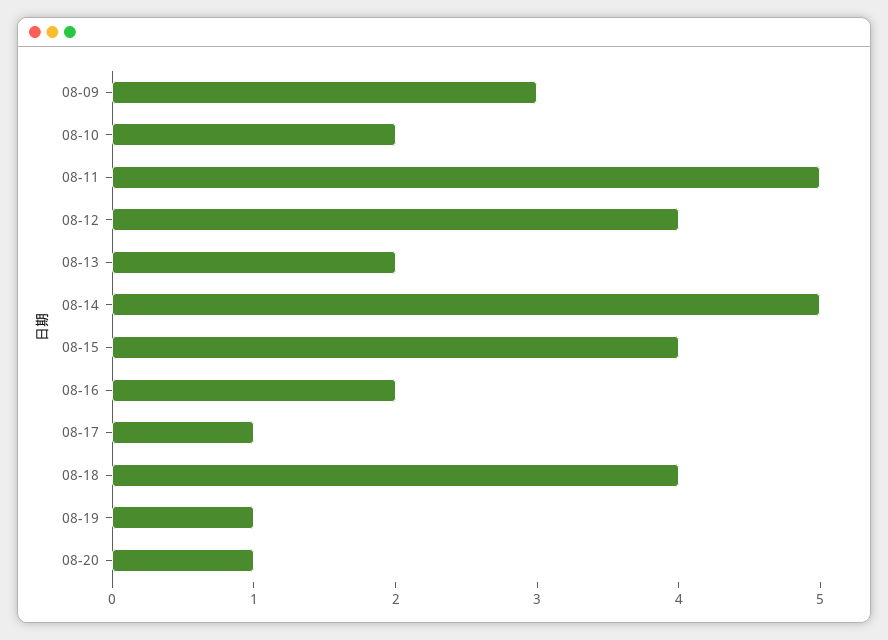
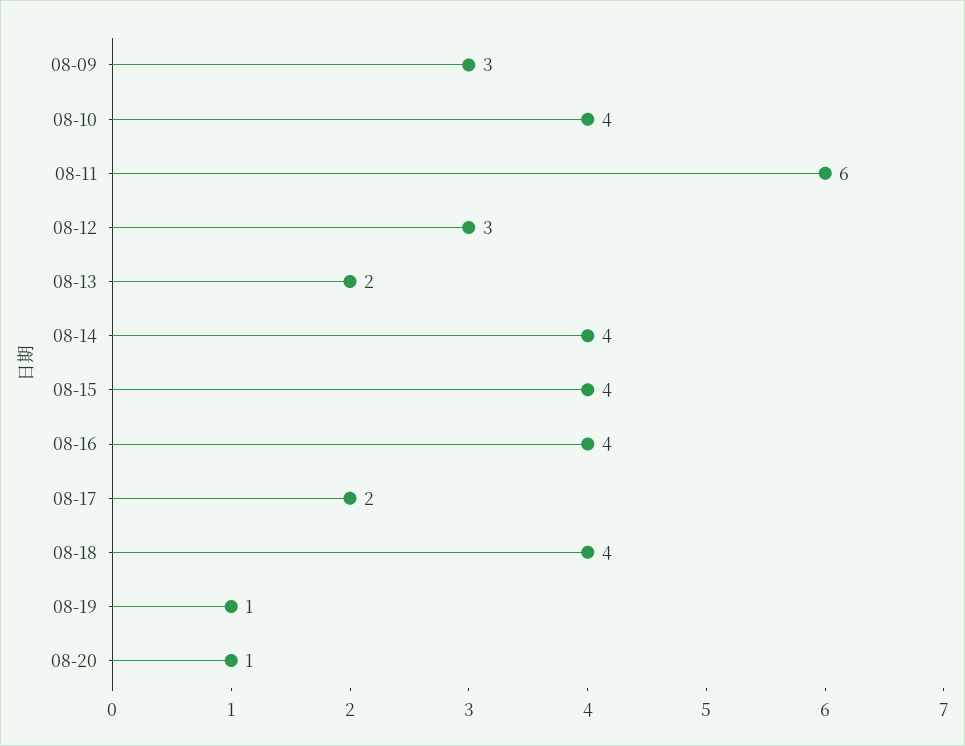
08-10: 2 -> 4
08-11: 5 -> 6
08-12: 4 -> 3
08-14: 5 -> 4
08-16: 2 -> 4
08-17: 1 -> 2

